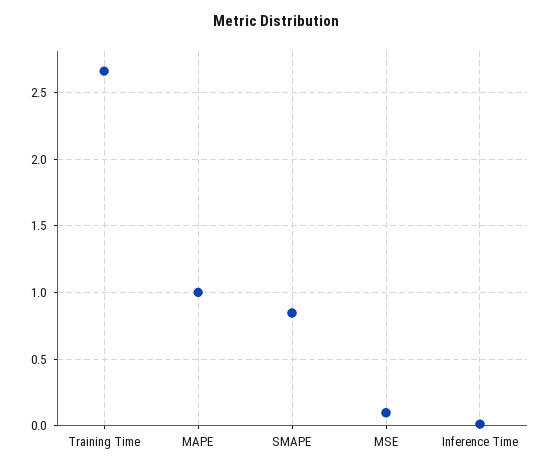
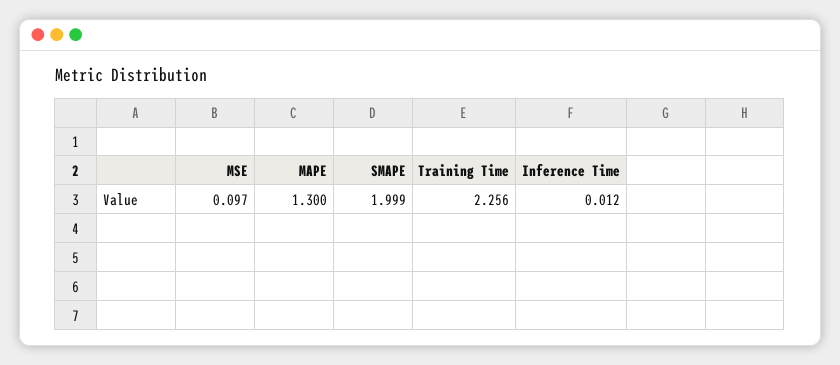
Training Time: 2.65 -> 2.256
MAPE: 1 -> 1.3
SMAPE: 0.85 -> 1.999

